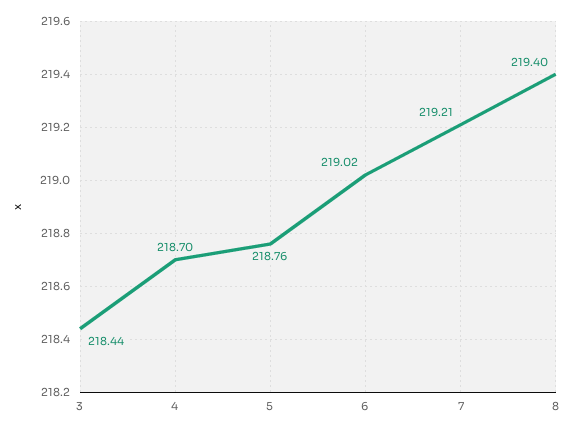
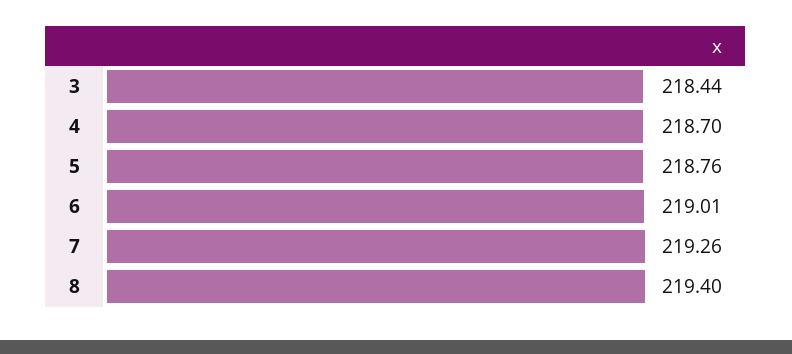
6: 219.02 -> 219.01
7: 219.21 -> 219.26

